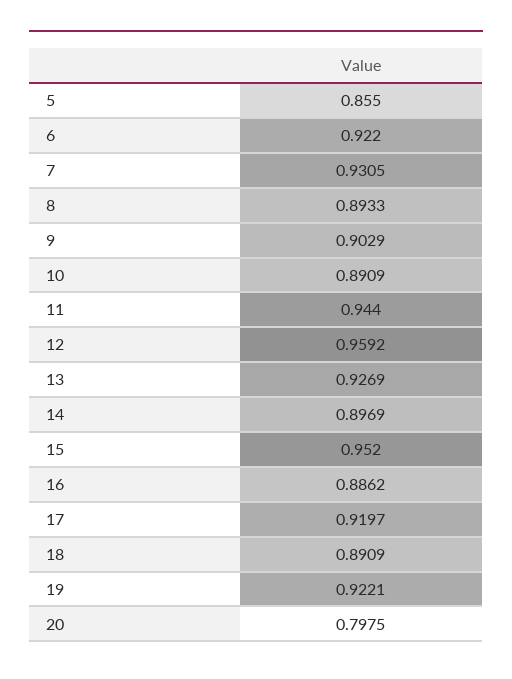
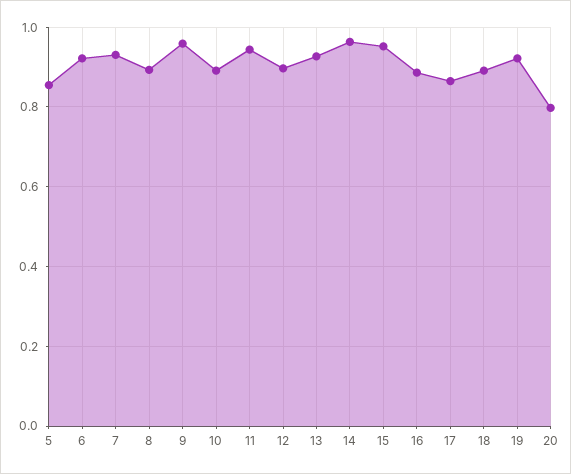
9: 0.9029 -> 0.96
12: 0.9592 -> 0.9
14: 0.8969 -> 0.96
17: 0.9197 -> 0.86

